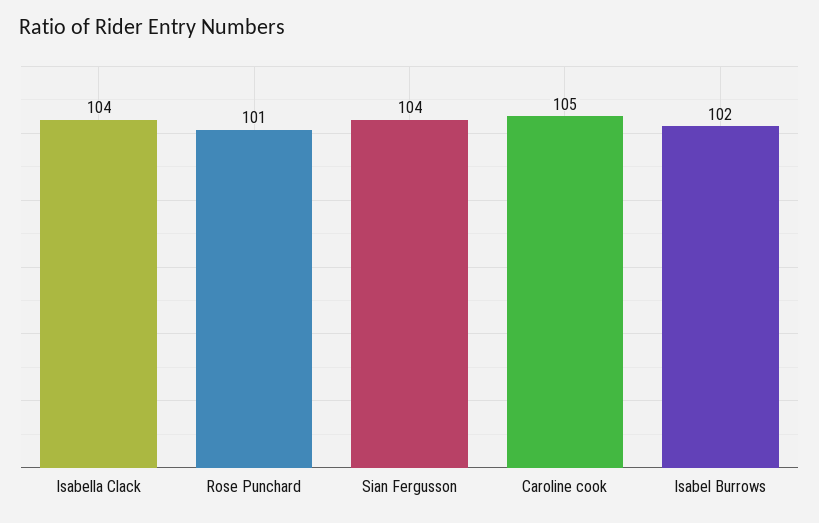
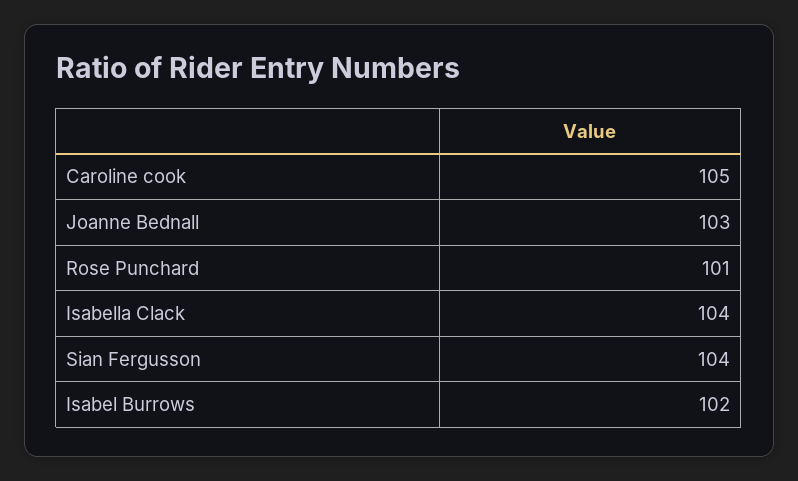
Joanne Bednall: none -> 103

